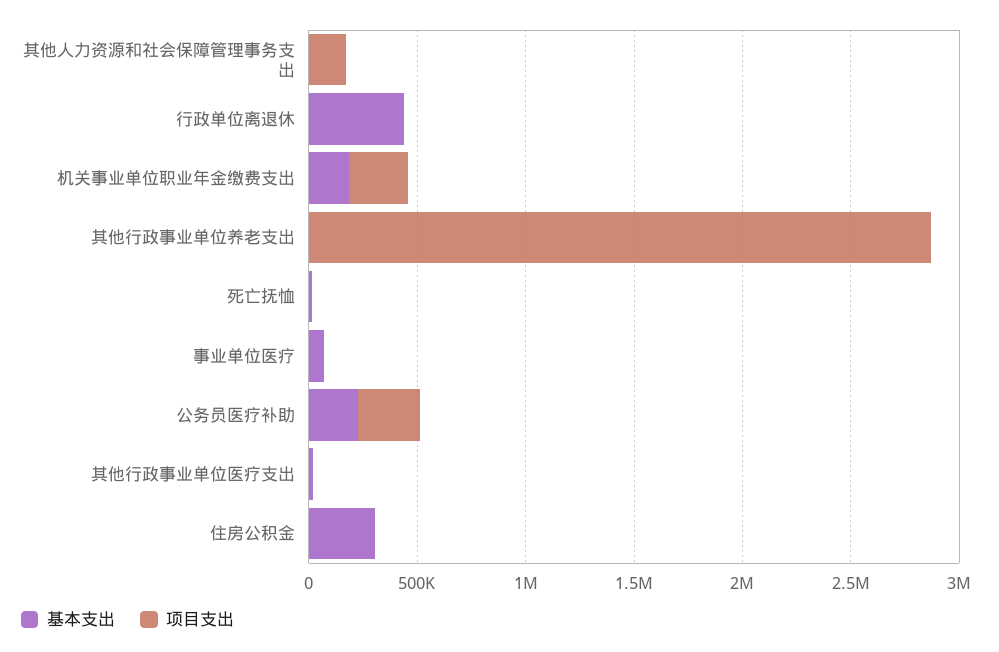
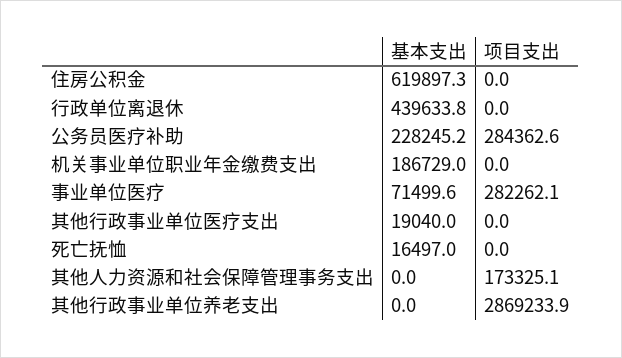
项目支出, 机关事业单位职业年金缴费支出: 300000 -> 0
项目支出, 事业单位医疗: 0 -> 282262.1
基本支出, 住房公积金: 300000 -> 619897.3

